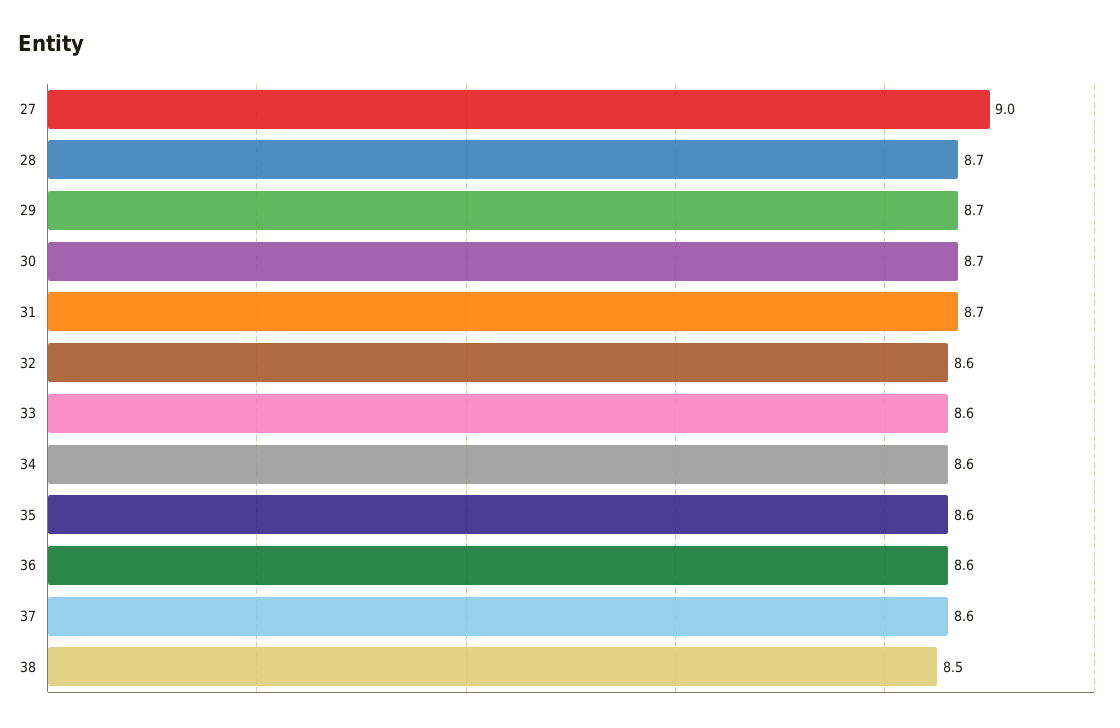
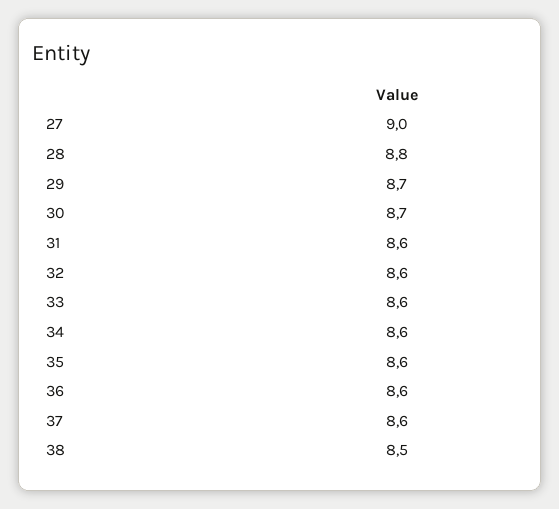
28: 8.7 -> 8.8
31: 8.7 -> 8.6

